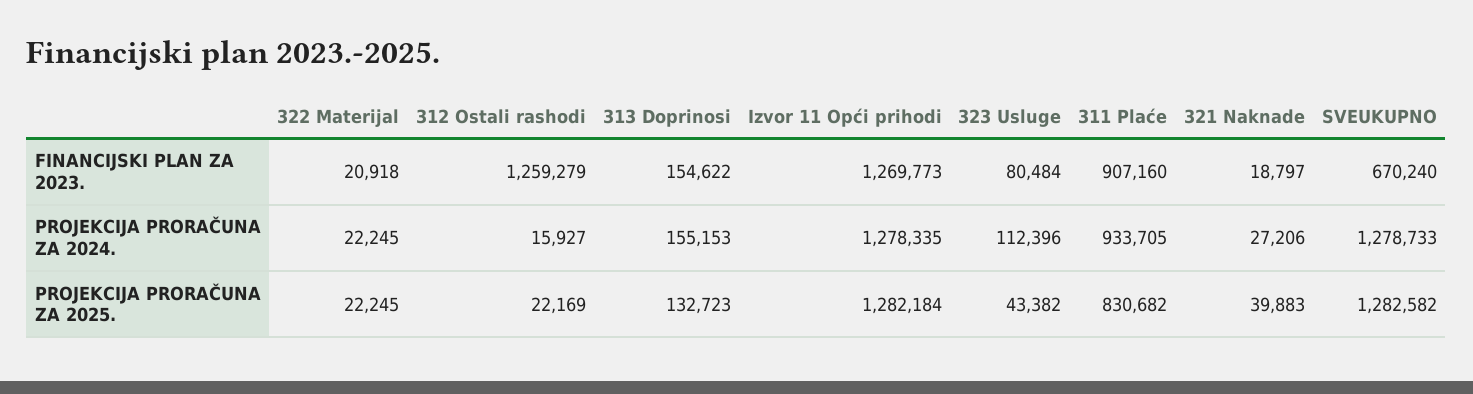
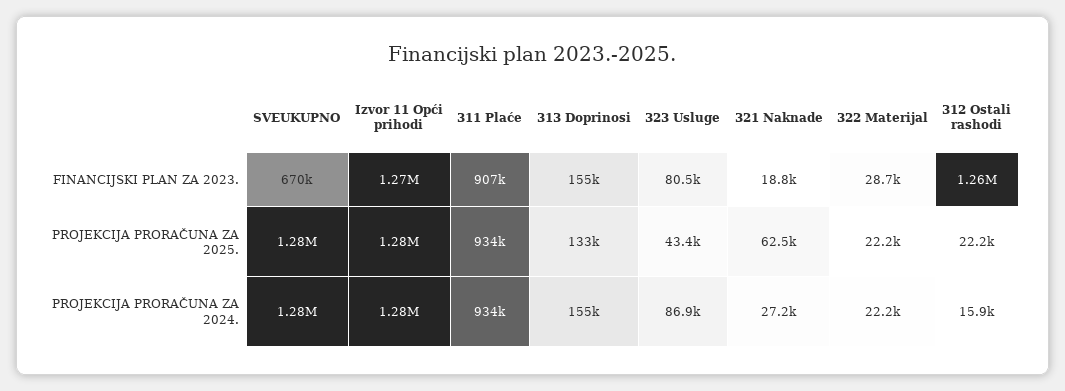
322 Materijal, FINANCIJSKI PLAN ZA 2023.: 20918 -> 28700
323 Usluge, PROJEKCIJA PRORAČUNA ZA 2024.: 112396 -> 86900
311 Plaće, PROJEKCIJA PRORAČUNA ZA 2025.: 830682 -> 934000
321 Naknade, PROJEKCIJA PRORAČUNA ZA 2025.: 39883 -> 62500

